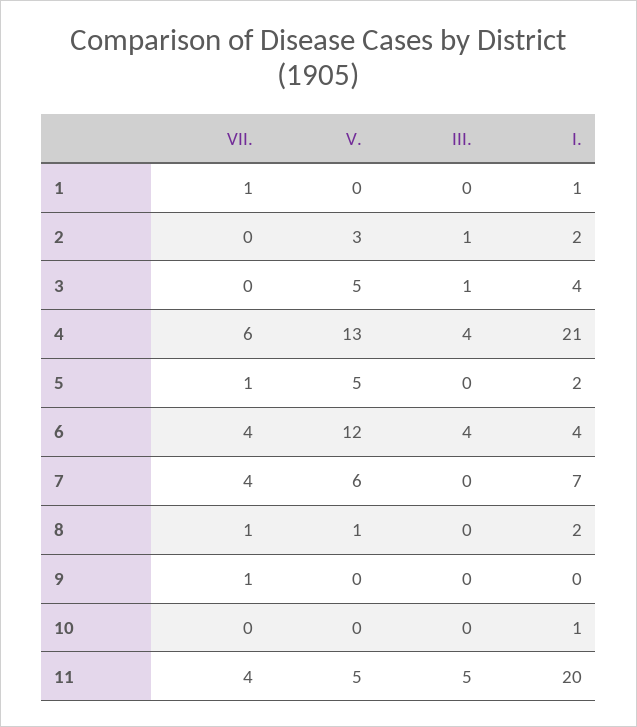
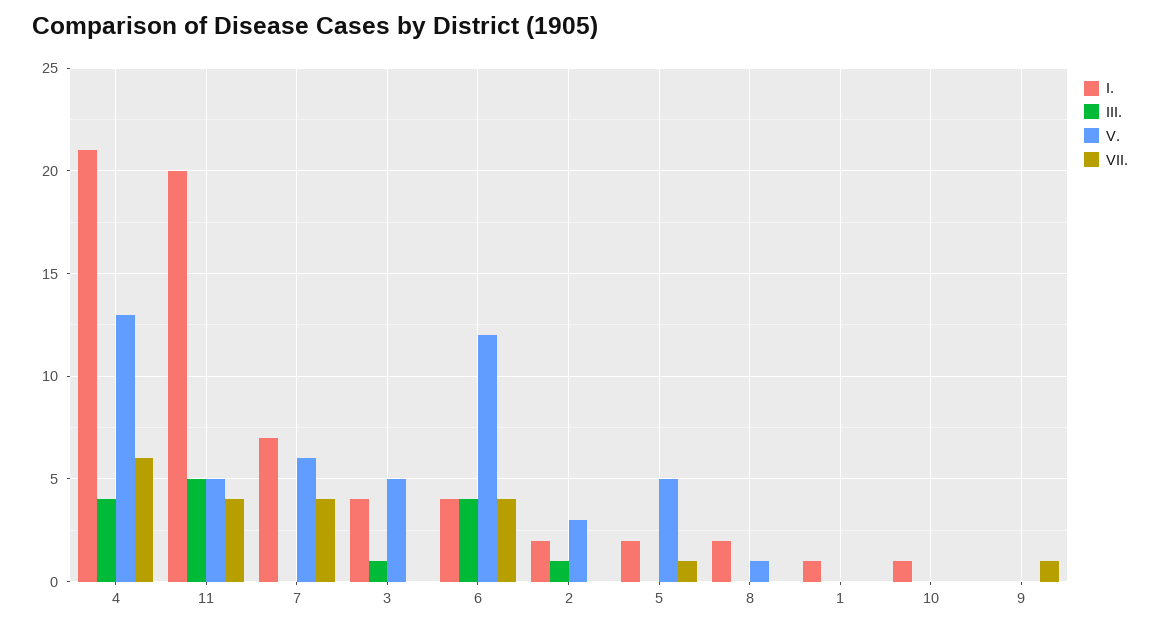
VII., 1: 1 -> 0
VII., 8: 1 -> 0

